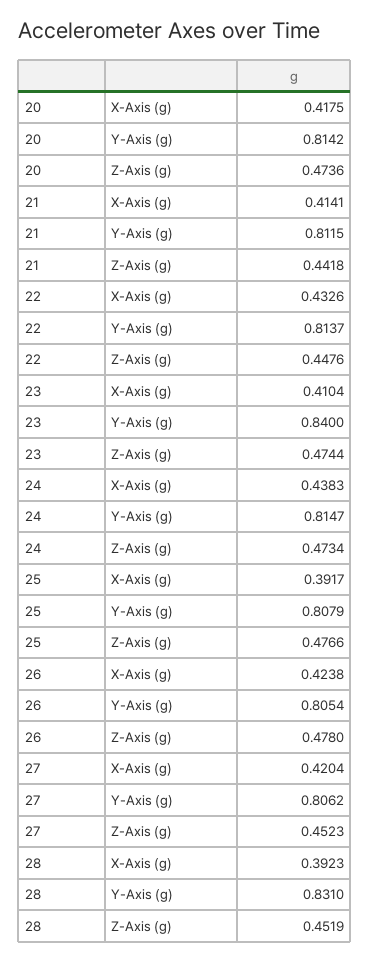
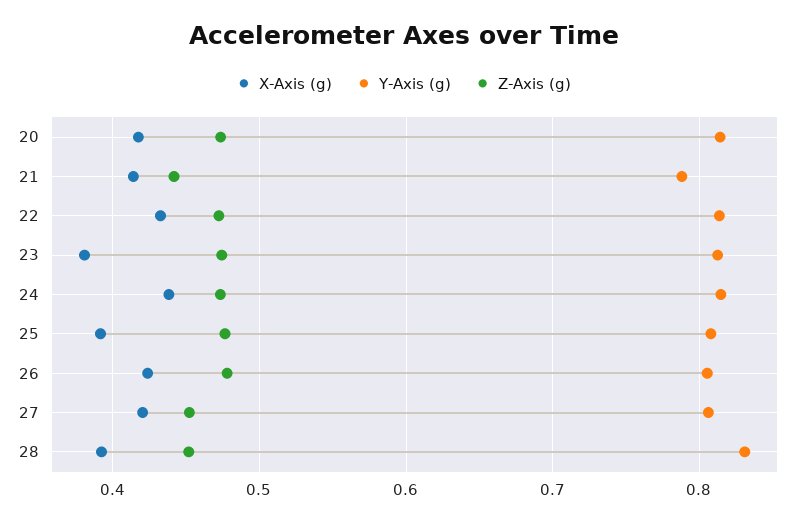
Y-Axis (g), 21: 0.8115 -> 0.79
Z-Axis (g), 22: 0.4476 -> 0.47
X-Axis (g), 23: 0.4104 -> 0.38
Y-Axis (g), 23: 0.84 -> 0.81

